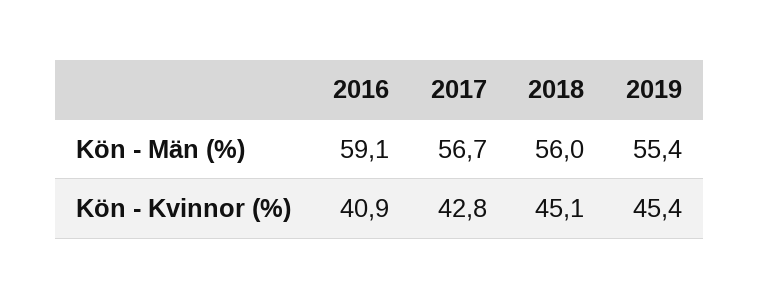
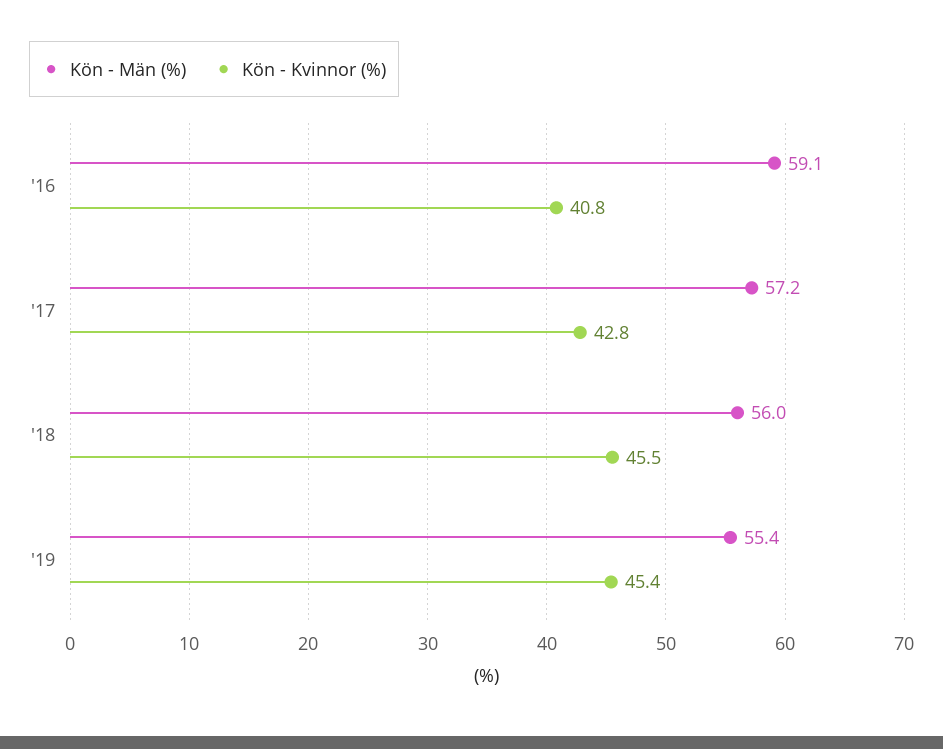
Kön - Män (%), 2017: 56.7 -> 57.2
Kön - Kvinnor (%), 2016: 40.9 -> 40.8
Kön - Kvinnor (%), 2018: 45.1 -> 45.5

